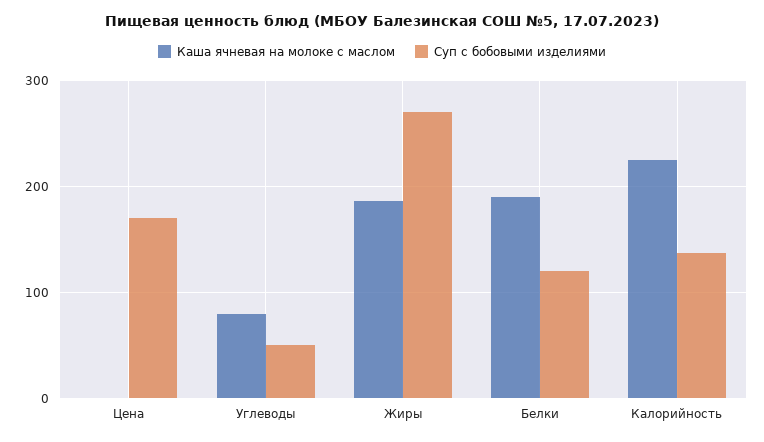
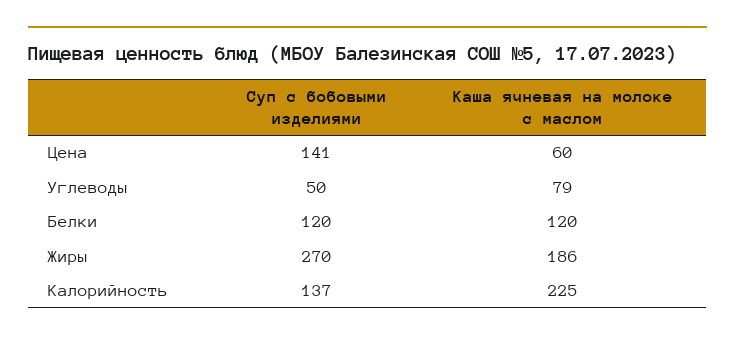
Каша ячневая на молоке с маслом, Цена: 0 -> 60
Суп с бобовыми изделиями, Цена: 170 -> 141
Каша ячневая на молоке с маслом, Белки: 190 -> 120

